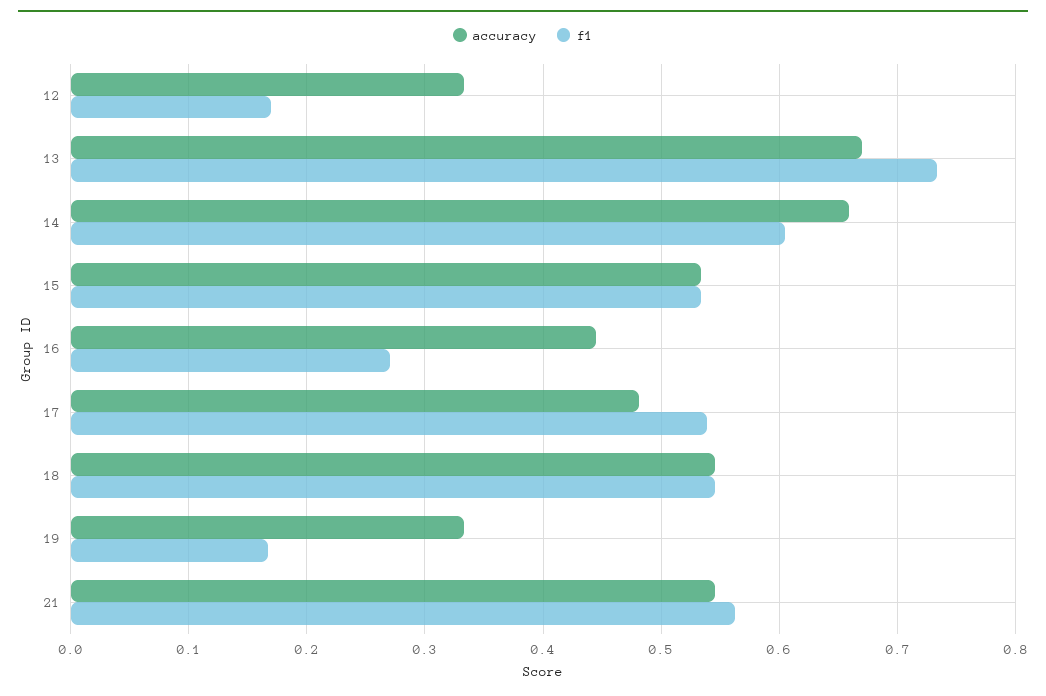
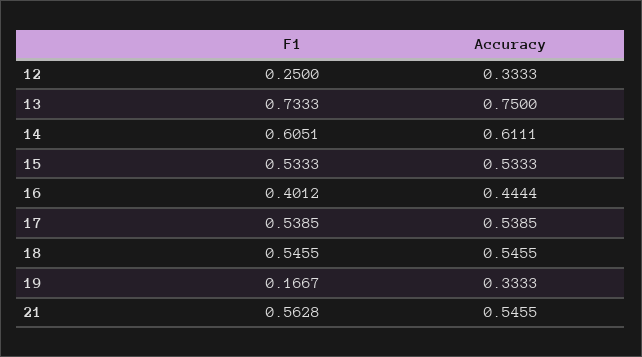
f1, 12: 0.17 -> 0.25
accuracy, 13: 0.67 -> 0.75
accuracy, 14: 0.66 -> 0.6111
f1, 16: 0.27 -> 0.4012
accuracy, 17: 0.48 -> 0.5385

